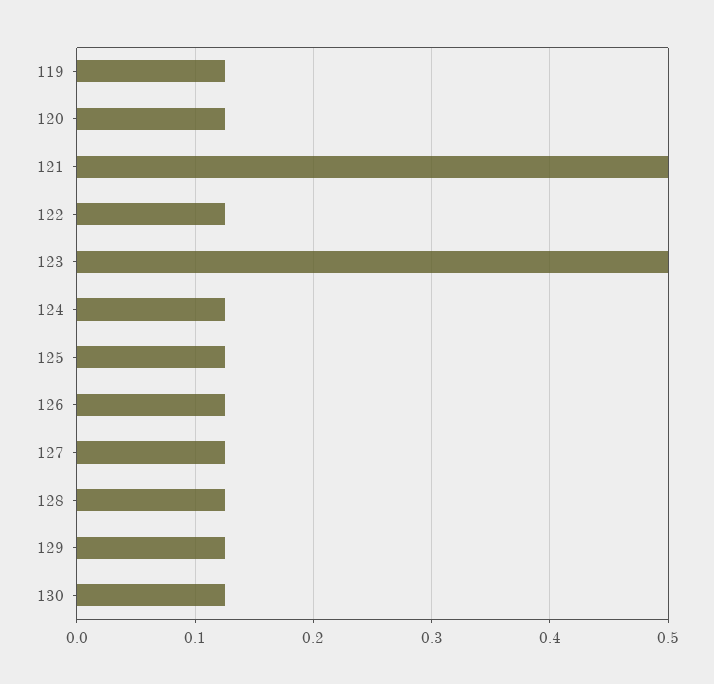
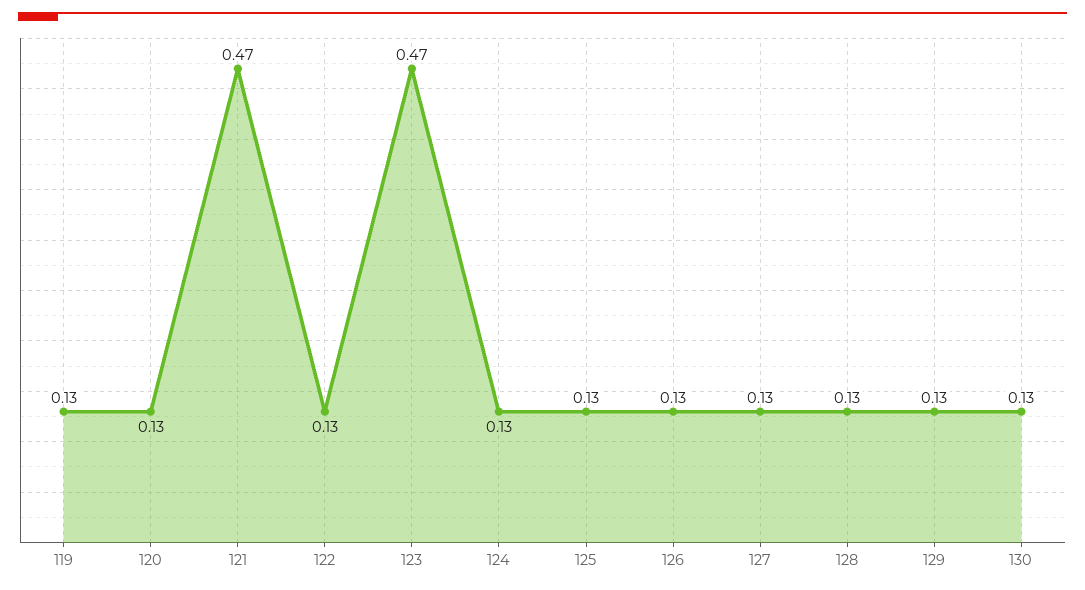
121: 0.5 -> 0.47
123: 0.5 -> 0.47

